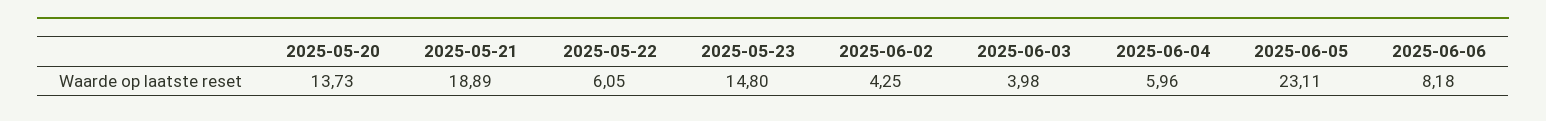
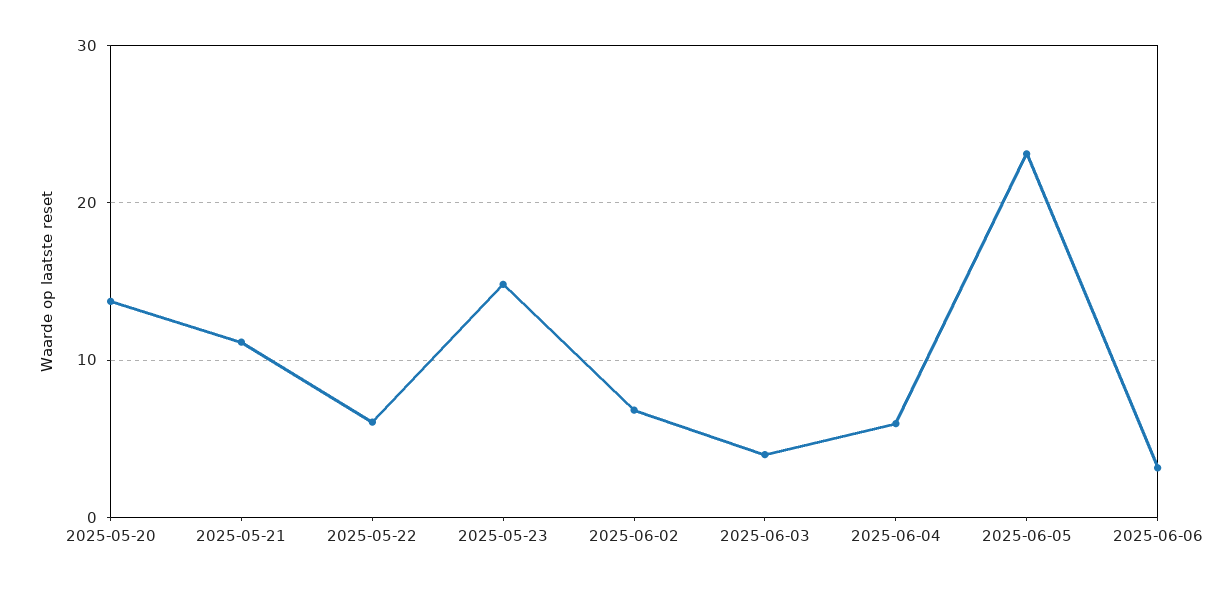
2025-05-21: 18.89 -> 11
2025-06-02: 4.25 -> 7
2025-06-06: 8.18 -> 3

